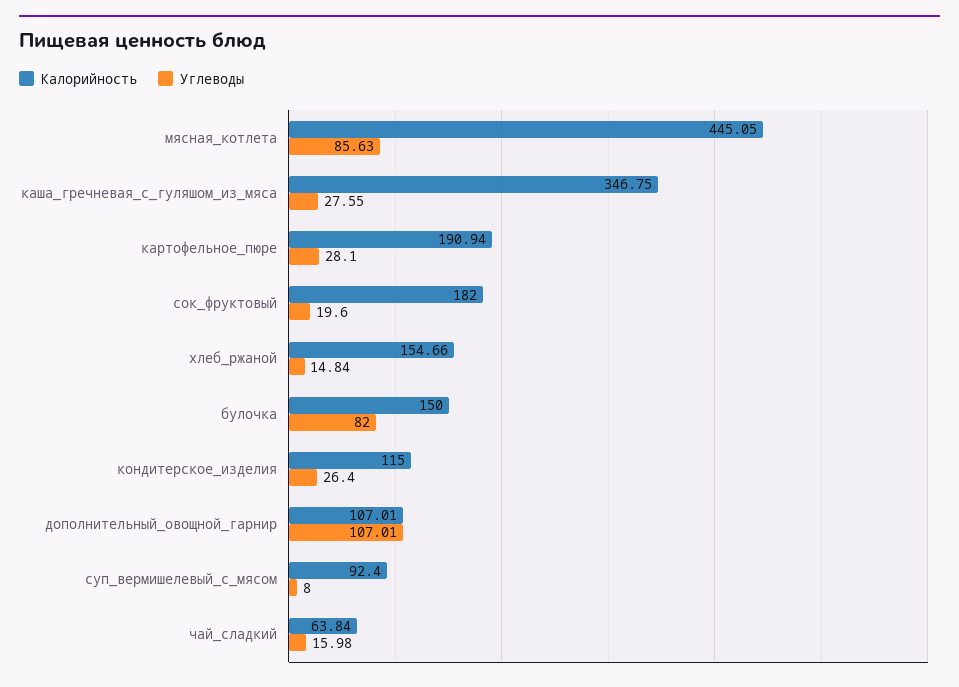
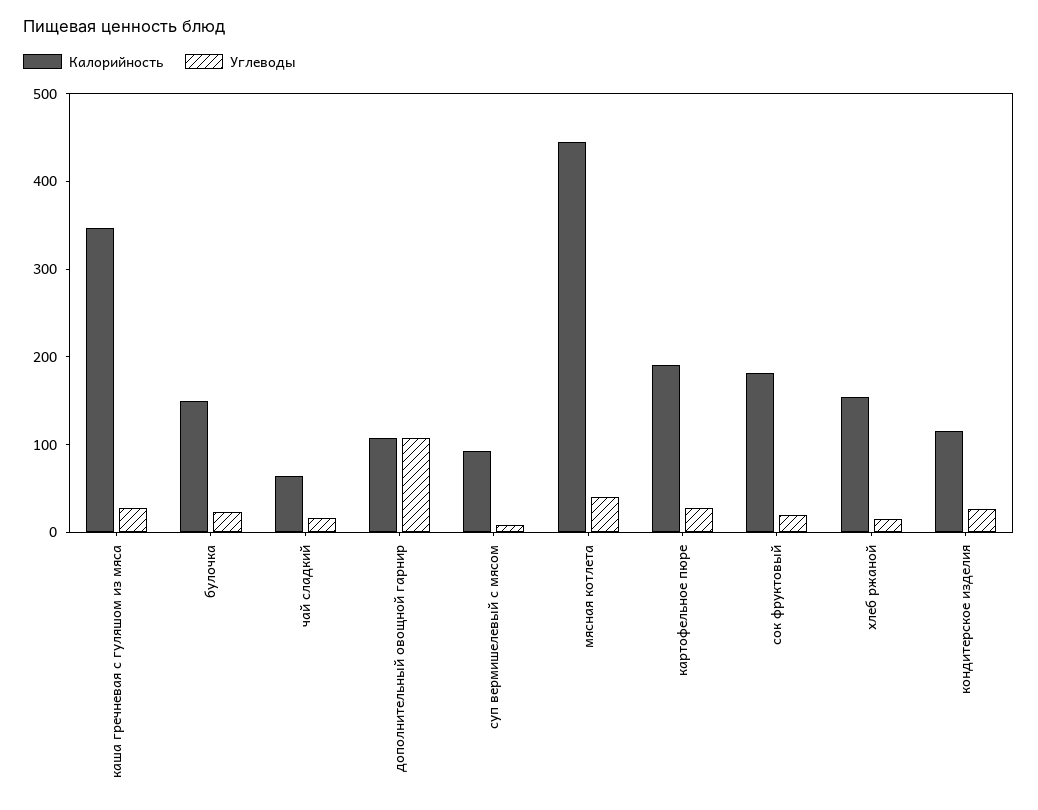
Углеводы, мясная_котлета: 85.63 -> 40
Углеводы, булочка: 82 -> 20

